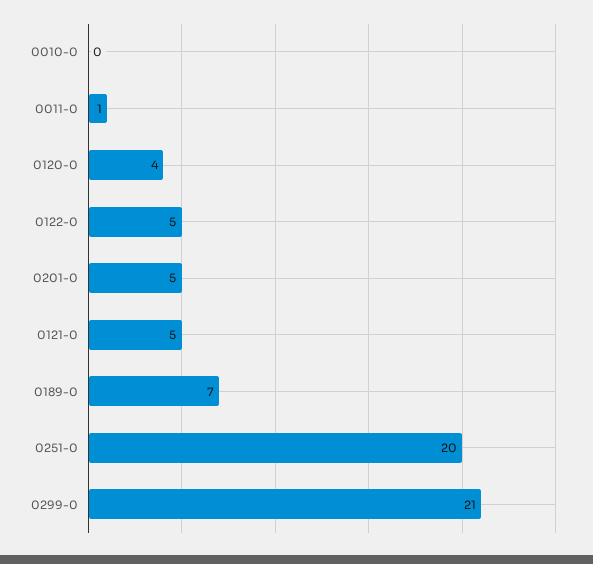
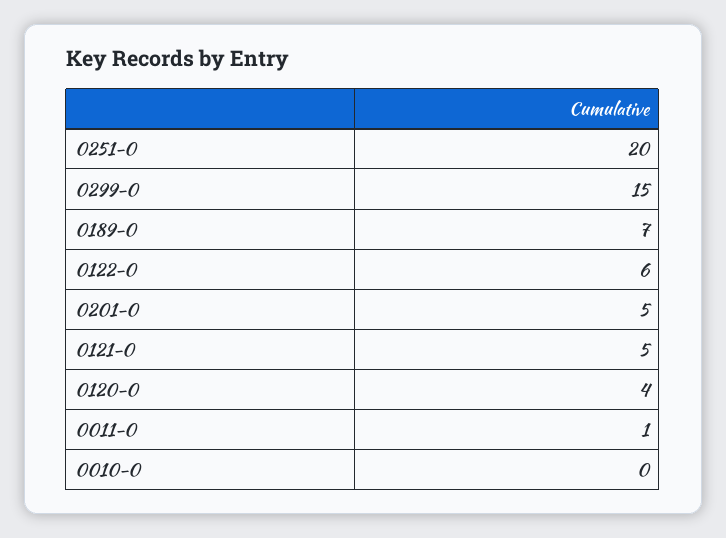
0122-0: 5 -> 6
0299-0: 21 -> 15

